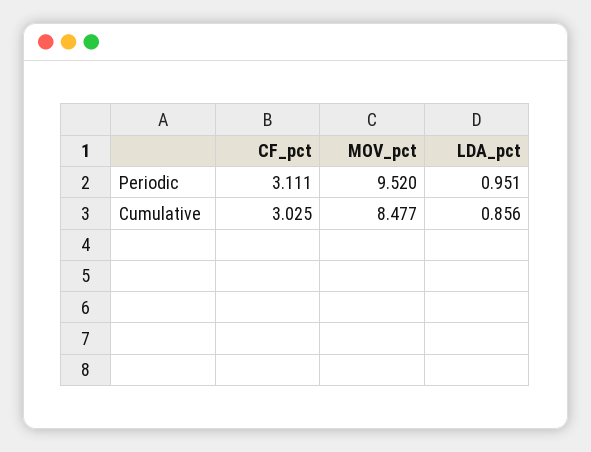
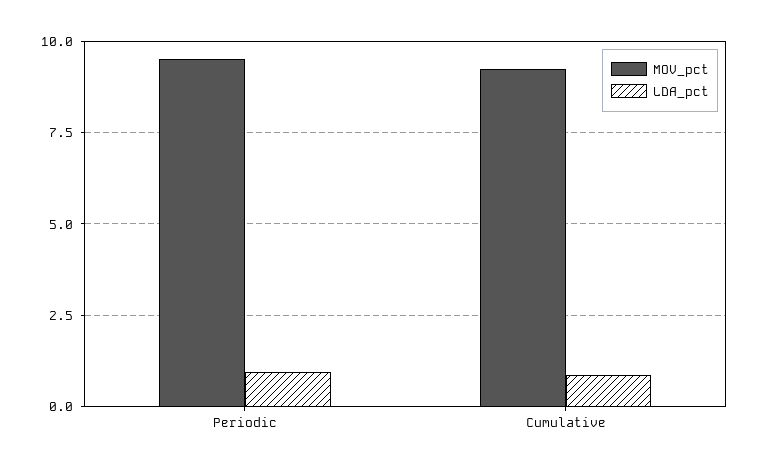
CF_pct, Periodic: 3.111 -> none
CF_pct, Cumulative: 3.025 -> none
MOV_pct, Cumulative: 8.477 -> 9.25

